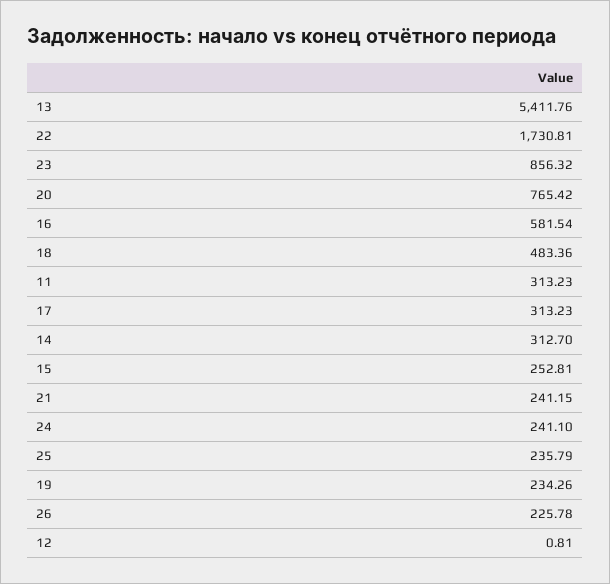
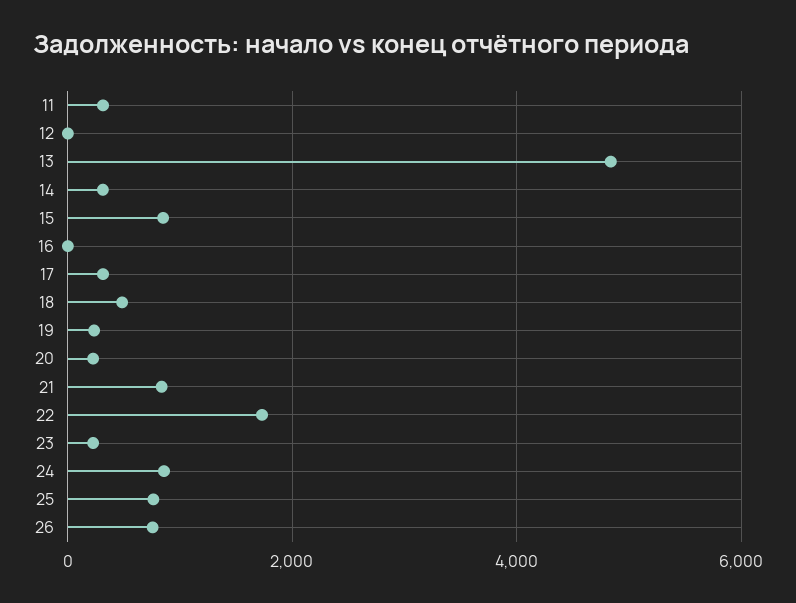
13: 5411.76 -> 4800
23: 856.32 -> 200
20: 765.42 -> 200
16: 581.54 -> 0
15: 252.81 -> 800
21: 241.15 -> 800
24: 241.1 -> 800
25: 235.79 -> 800
26: 225.78 -> 800

